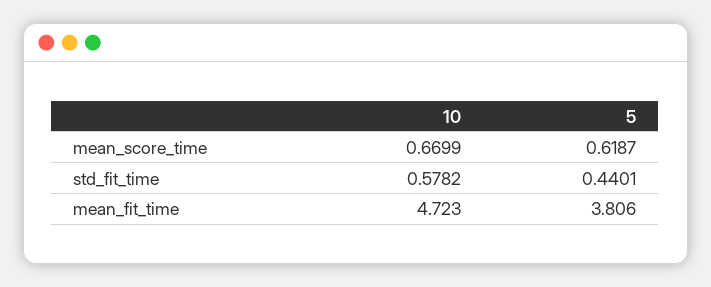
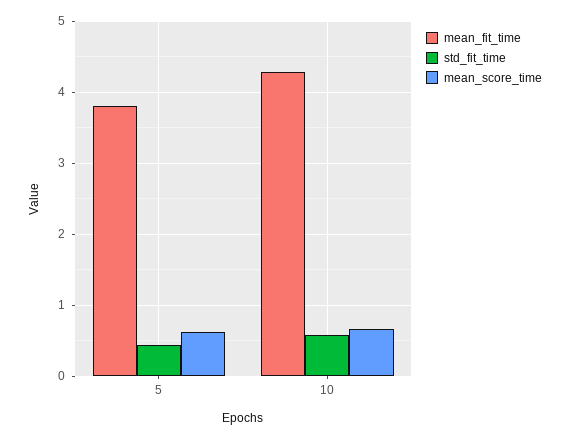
mean_fit_time, 10: 4.723 -> 4.3

